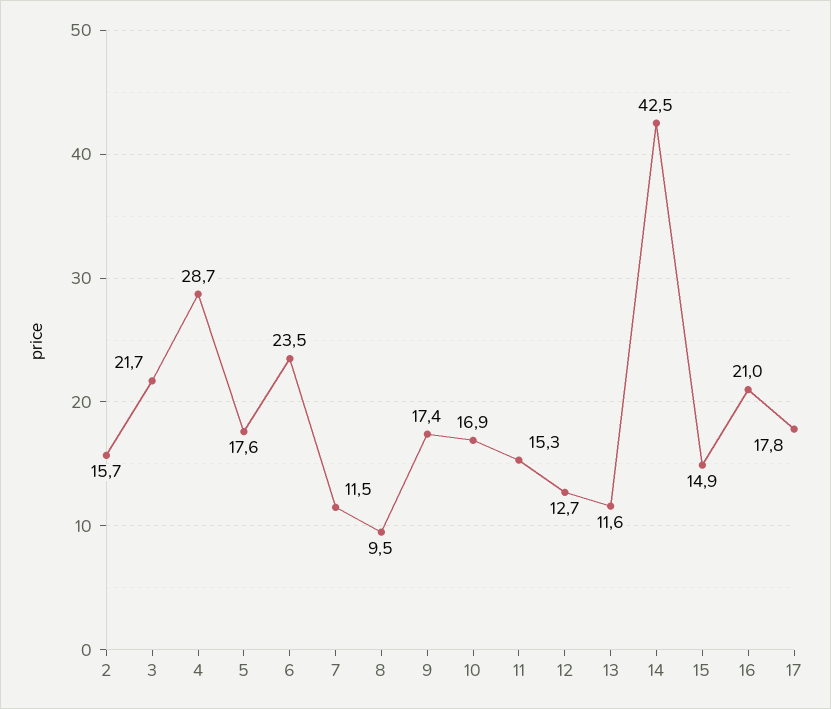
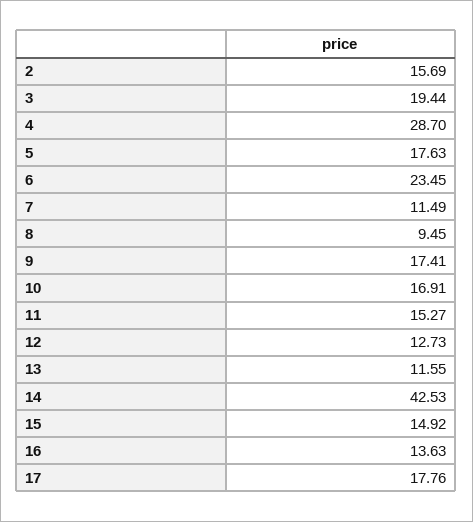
3: 21.7 -> 19.44
16: 21 -> 13.63

